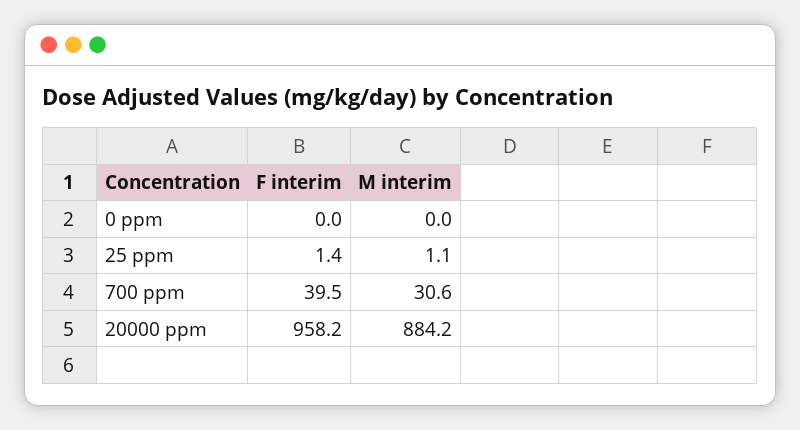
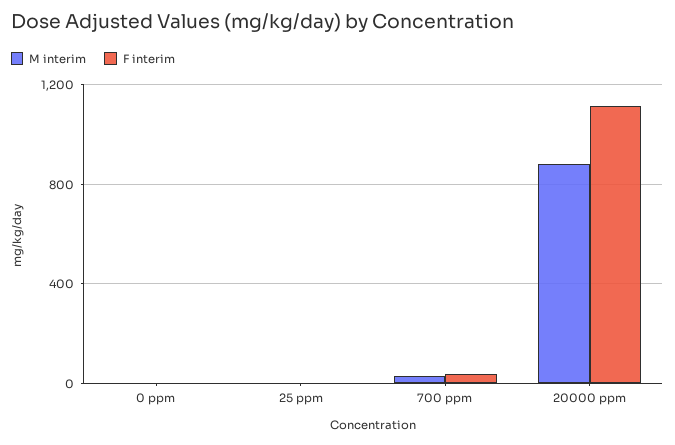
F interim, 20000 ppm: 958.2 -> 1100

